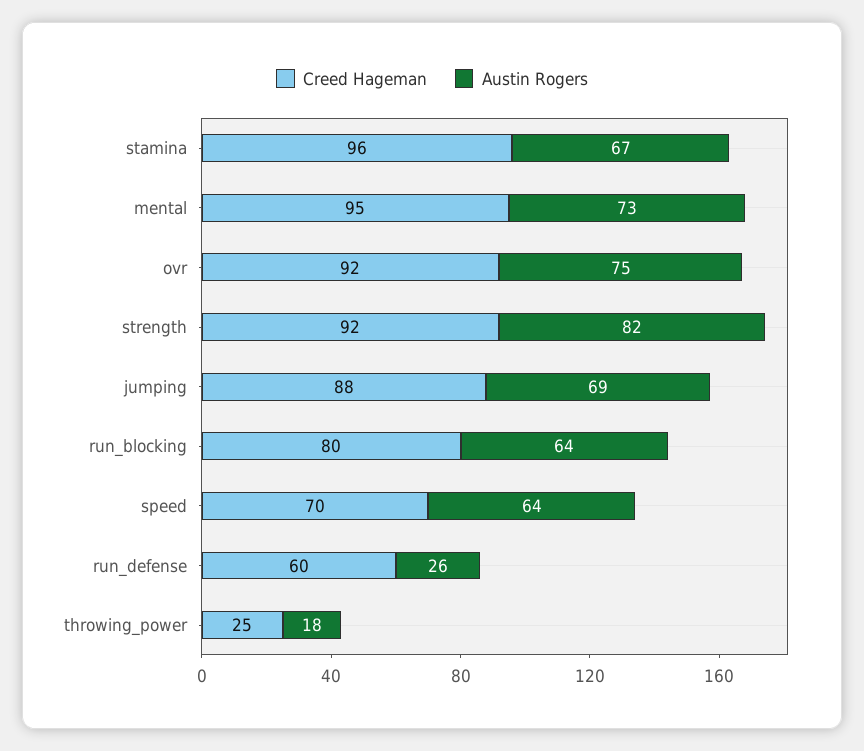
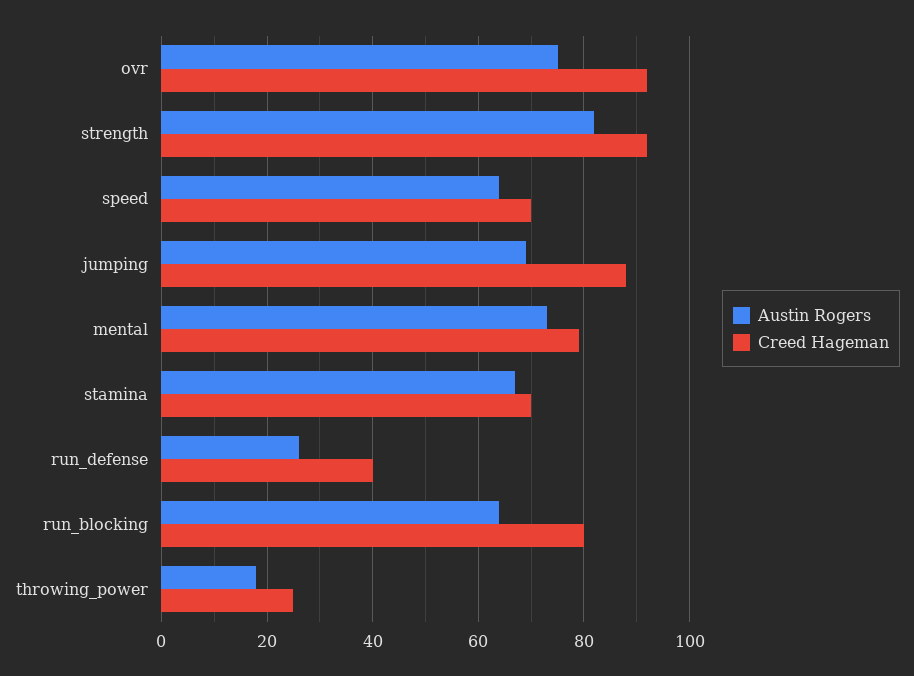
Creed Hageman, stamina: 96 -> 70
Creed Hageman, mental: 95 -> 80
Creed Hageman, run_defense: 60 -> 40

